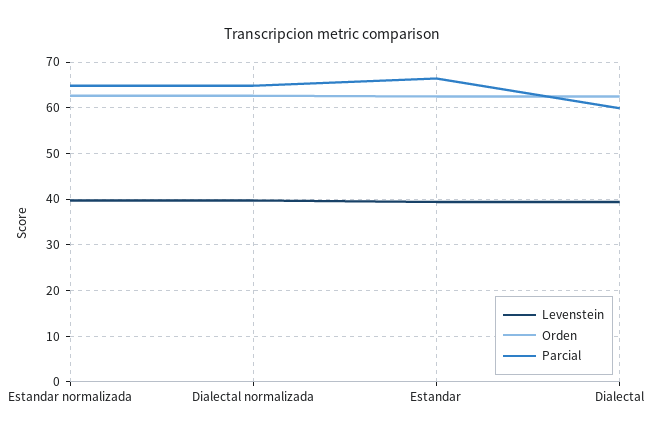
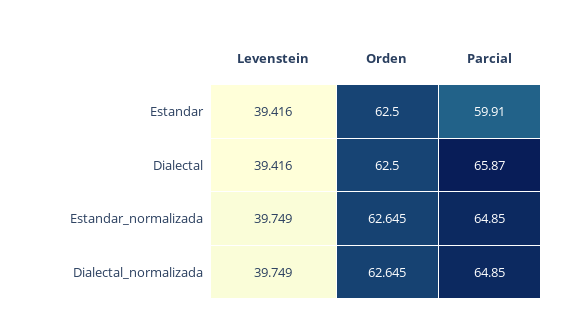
Parcial, Estandar: 66 -> 59.91
Parcial, Dialectal: 60 -> 65.87

